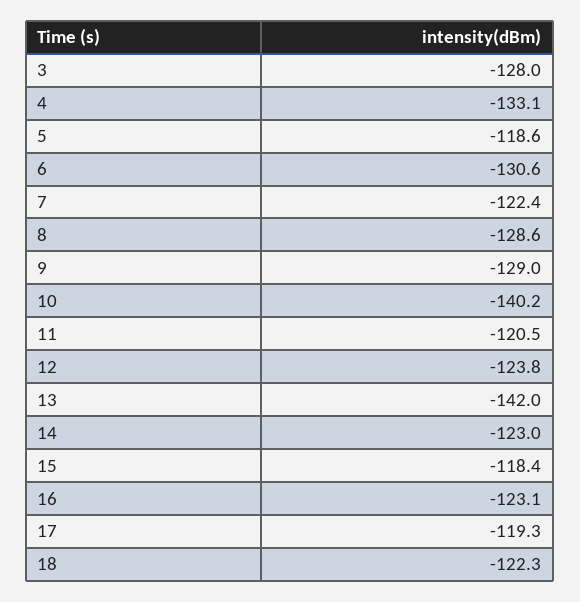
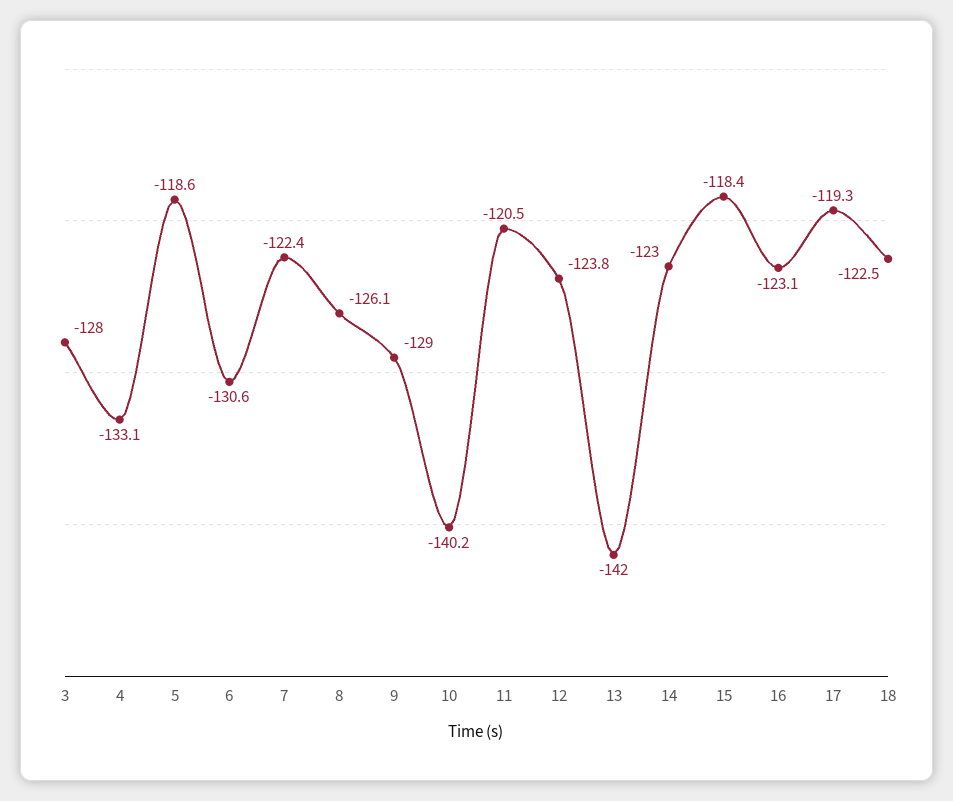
8: -128.6 -> -126.1
18: -122.3 -> -122.5

